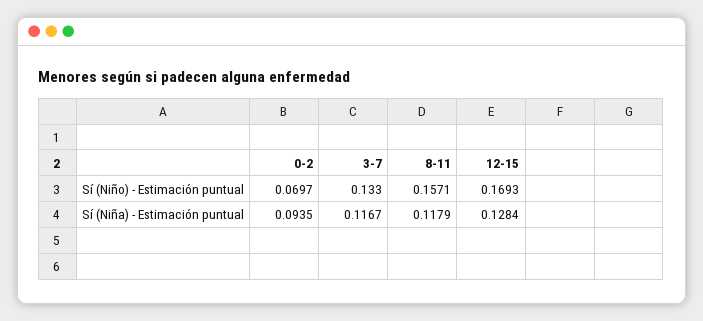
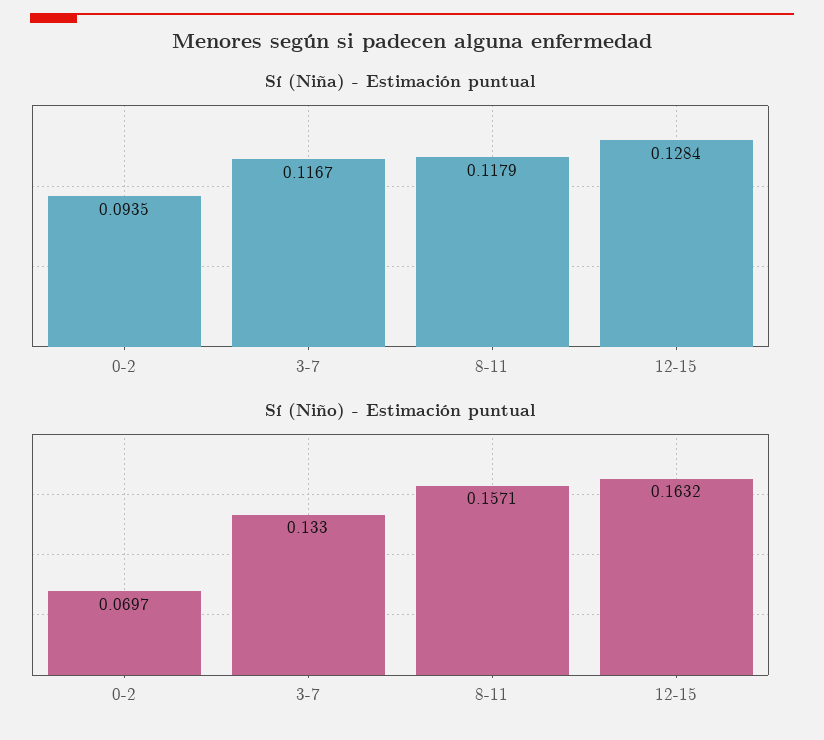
Sí (Niño) - Estimación puntual, 12-15: 0.1693 -> 0.1632

